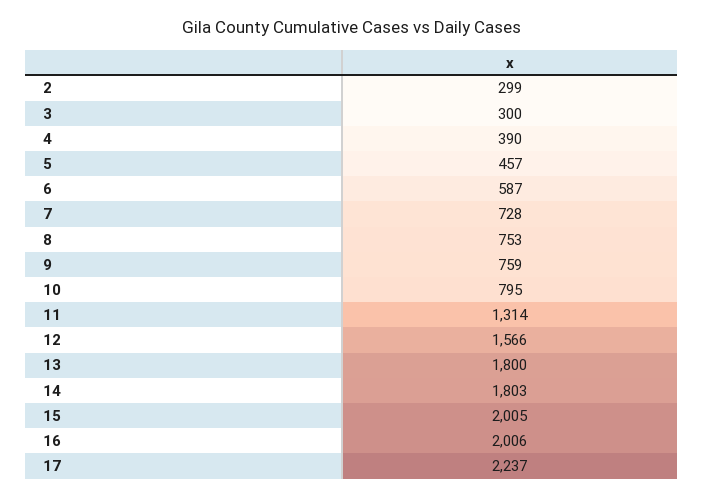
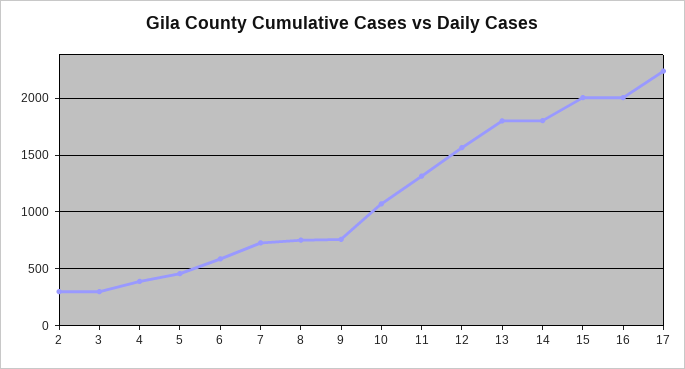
10: 795 -> 1100

